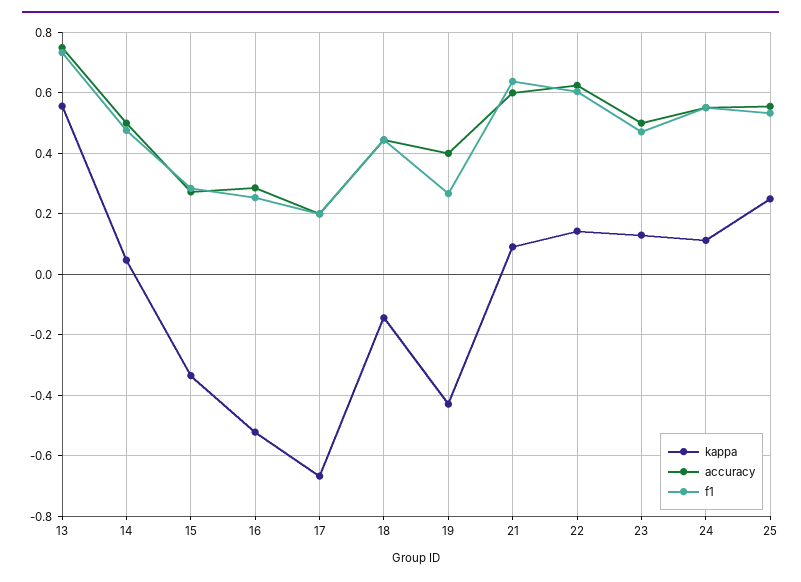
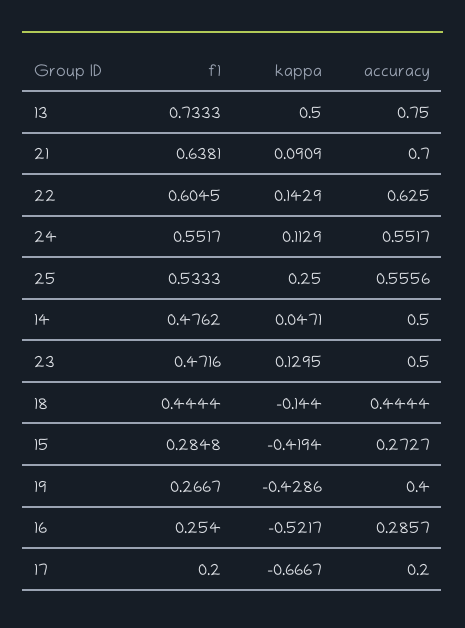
kappa, 13: 0.56 -> 0.5
kappa, 15: -0.34 -> -0.4194
accuracy, 21: 0.6 -> 0.7

